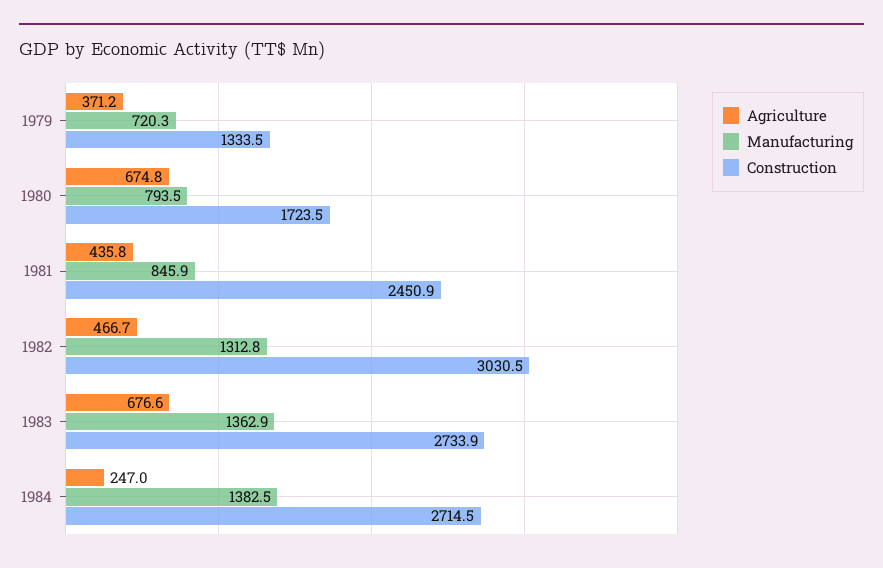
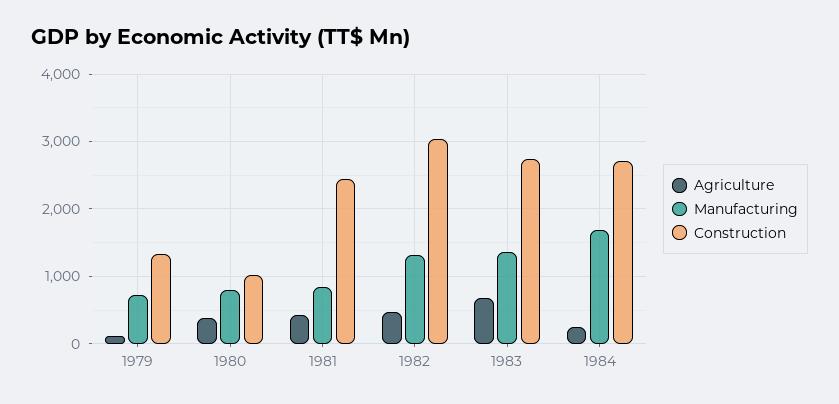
Agriculture, 1979: 371.2 -> 100
Agriculture, 1980: 674.8 -> 400
Construction, 1980: 1723.5 -> 1000
Manufacturing, 1984: 1382.5 -> 1700

